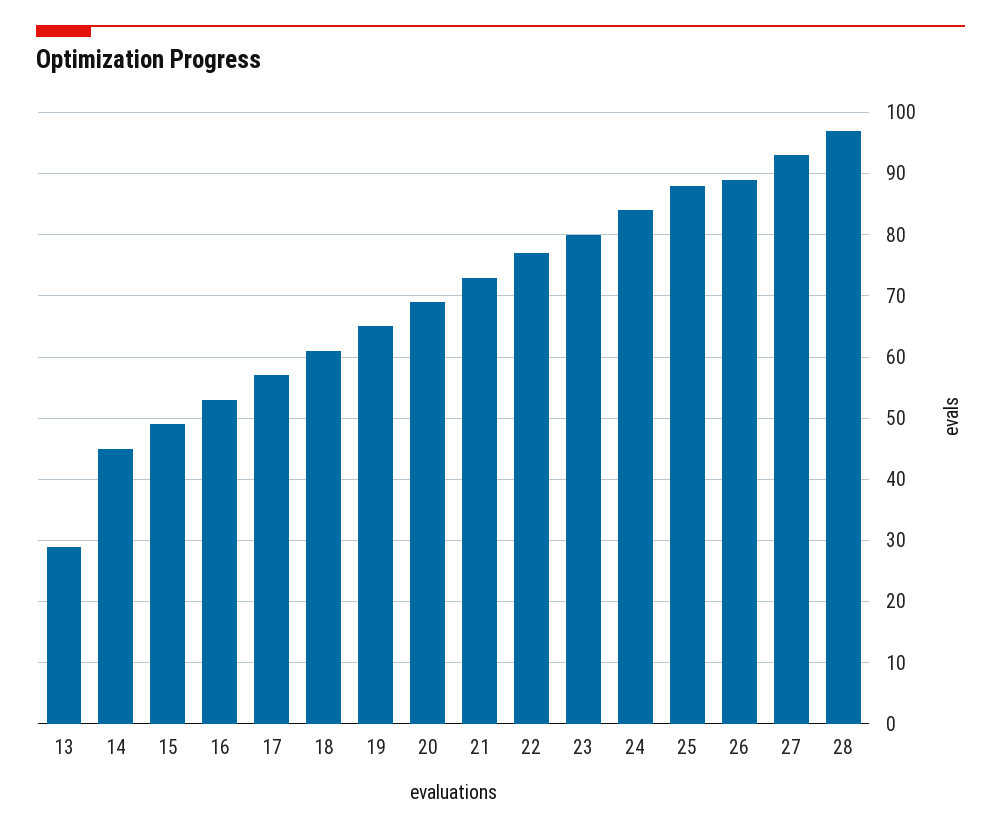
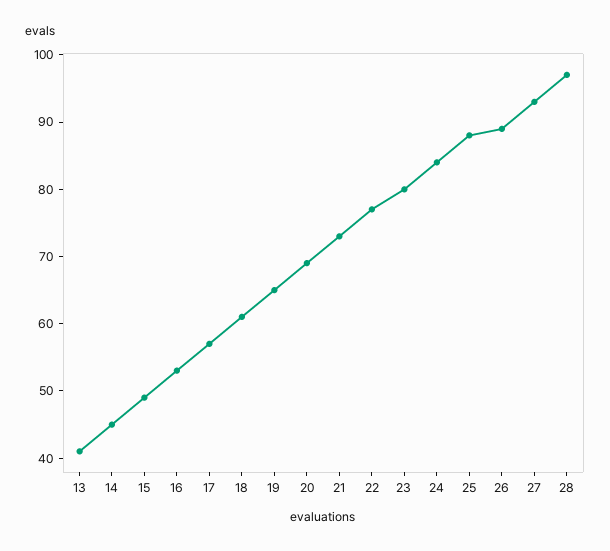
13: 29 -> 40

